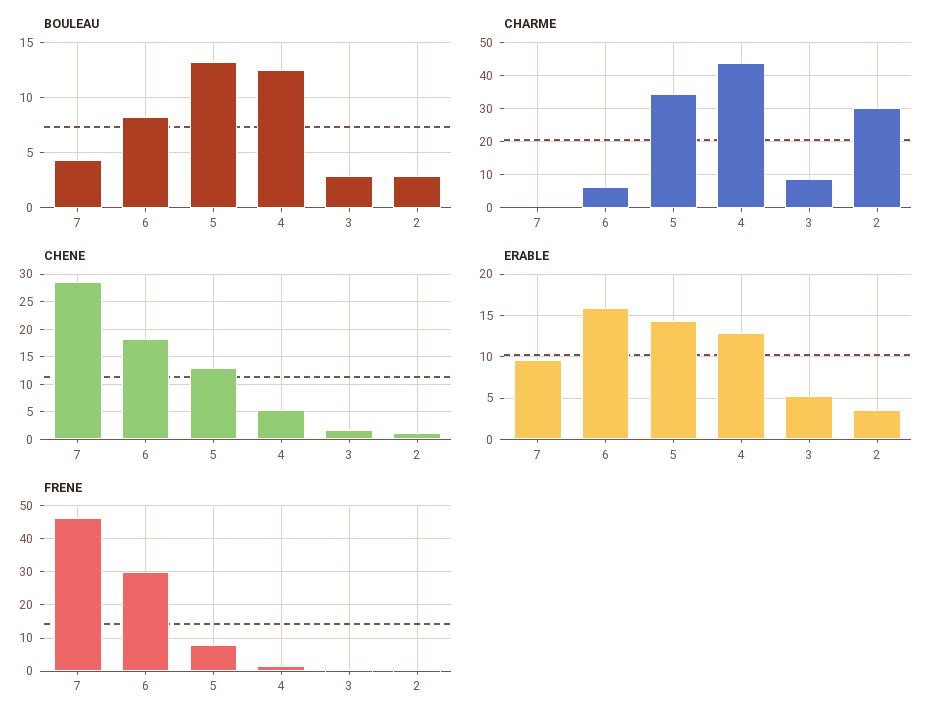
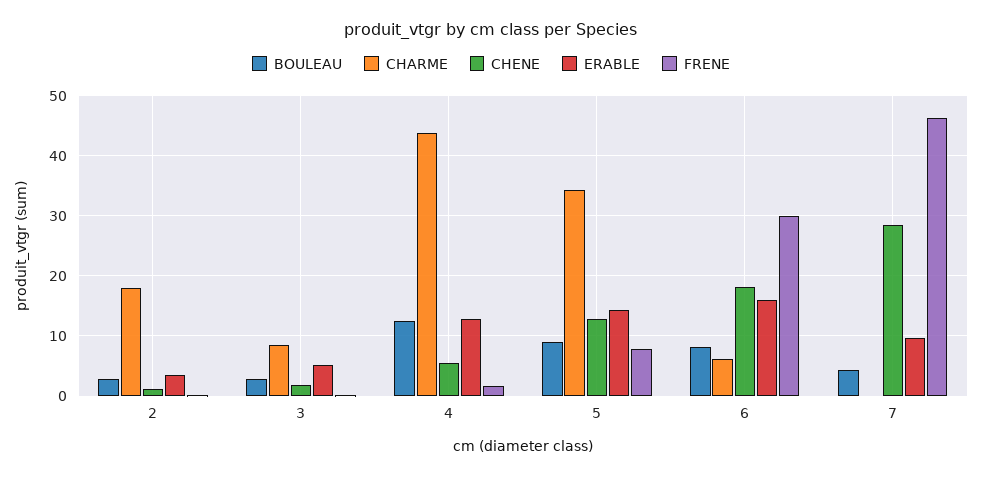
BOULEAU, 5: 13 -> 9
CHARME, 2: 30 -> 18

